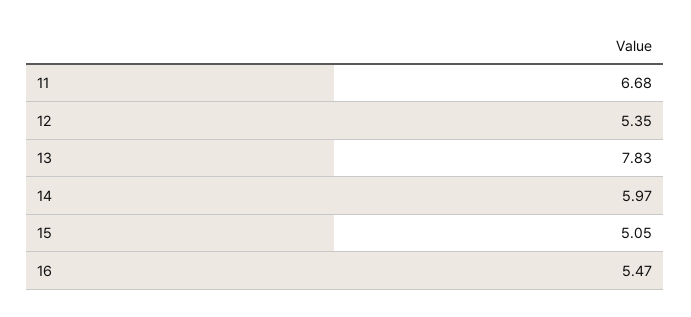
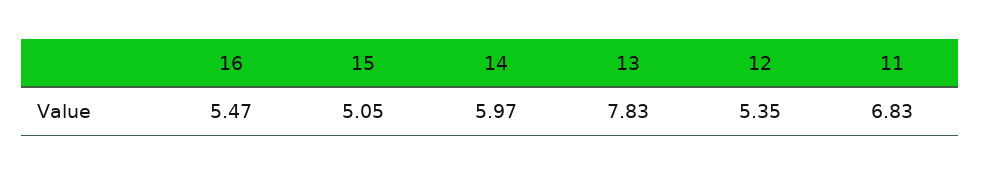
11: 6.68 -> 6.83

